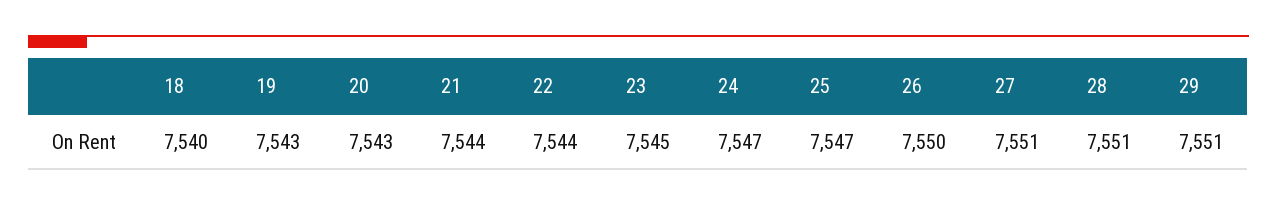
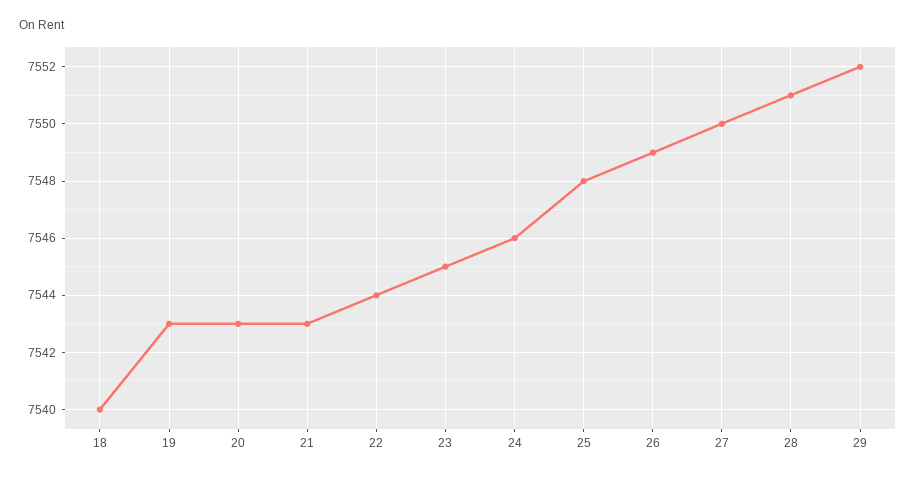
21: 7544 -> 7543
24: 7547 -> 7546
25: 7547 -> 7548
26: 7550 -> 7549
27: 7551 -> 7550
29: 7551 -> 7552

